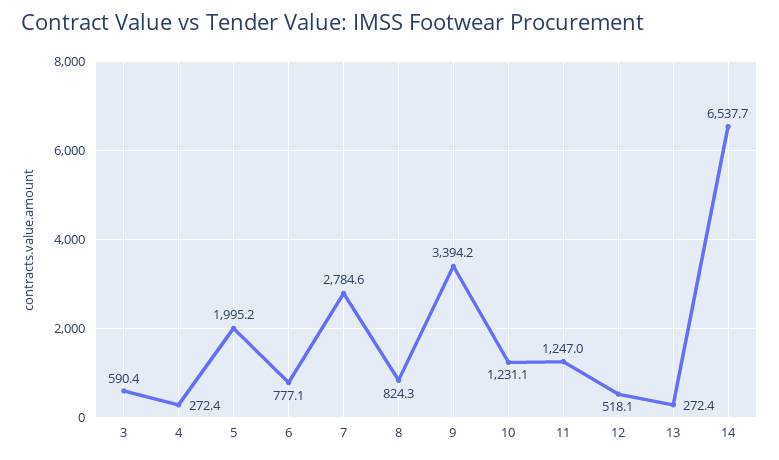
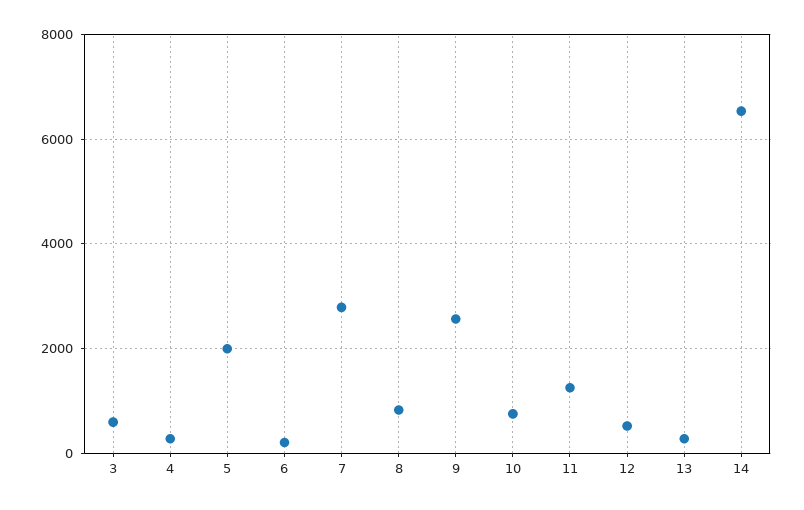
6: 777.1 -> 200
9: 3394.2 -> 2600
10: 1231.1 -> 800

